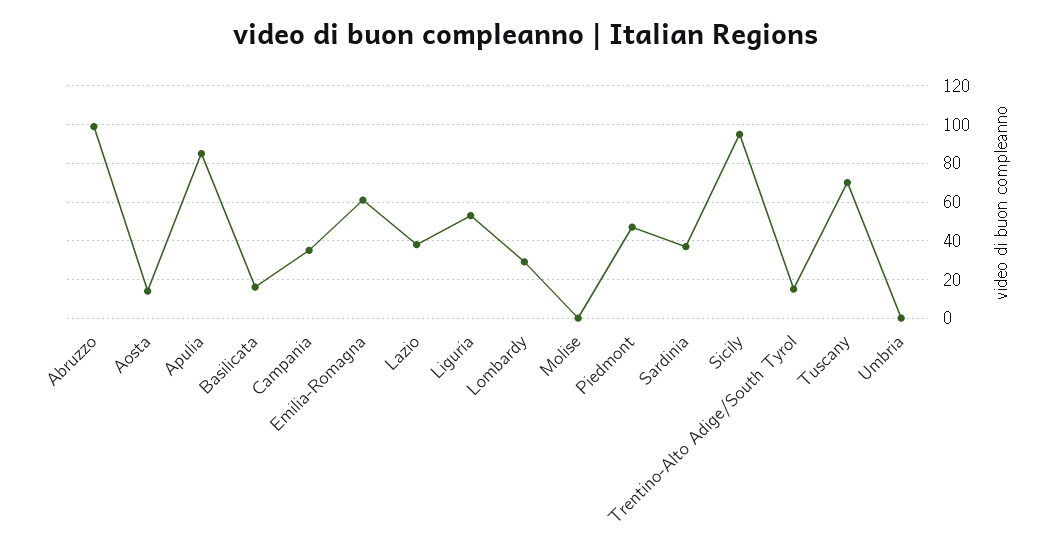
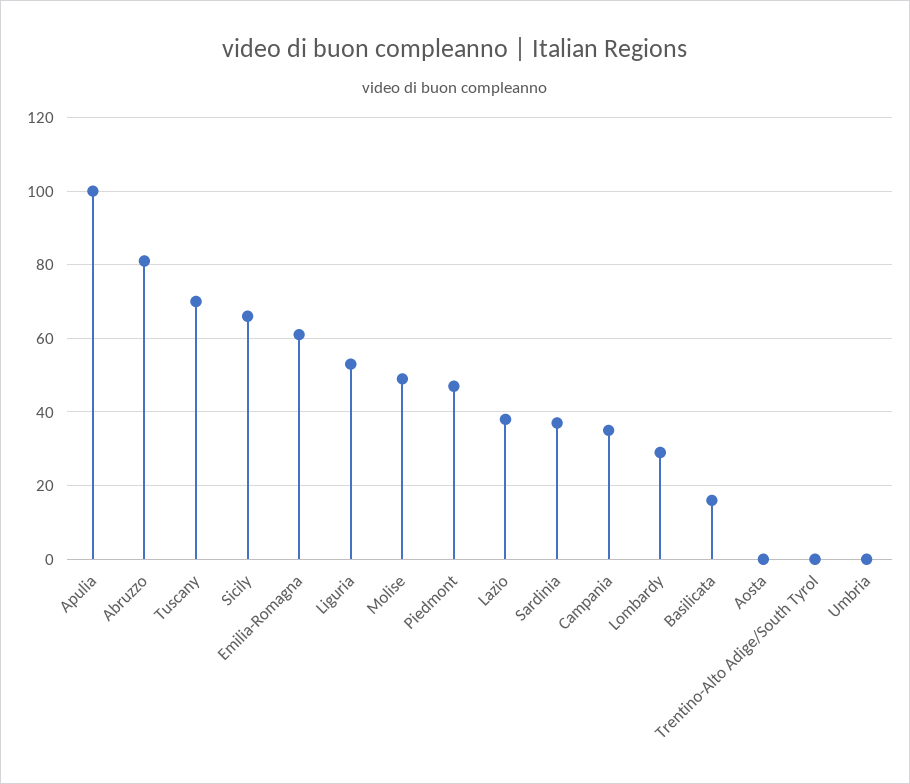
Abruzzo: 100 -> 80
Aosta: 15 -> 0
Apulia: 85 -> 100
Molise: 0 -> 50
Sicily: 95 -> 65
Trentino-Alto Adige/South Tyrol: 15 -> 0

